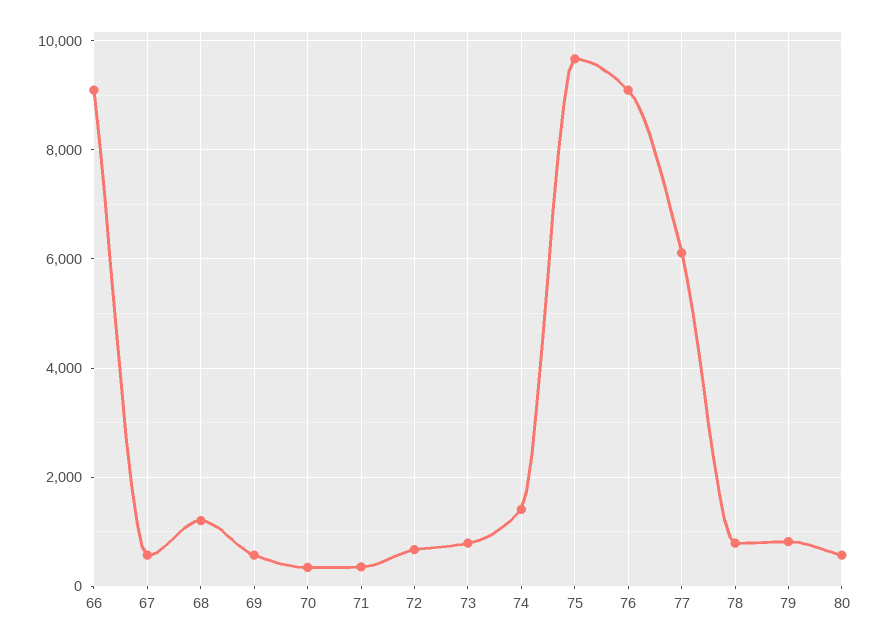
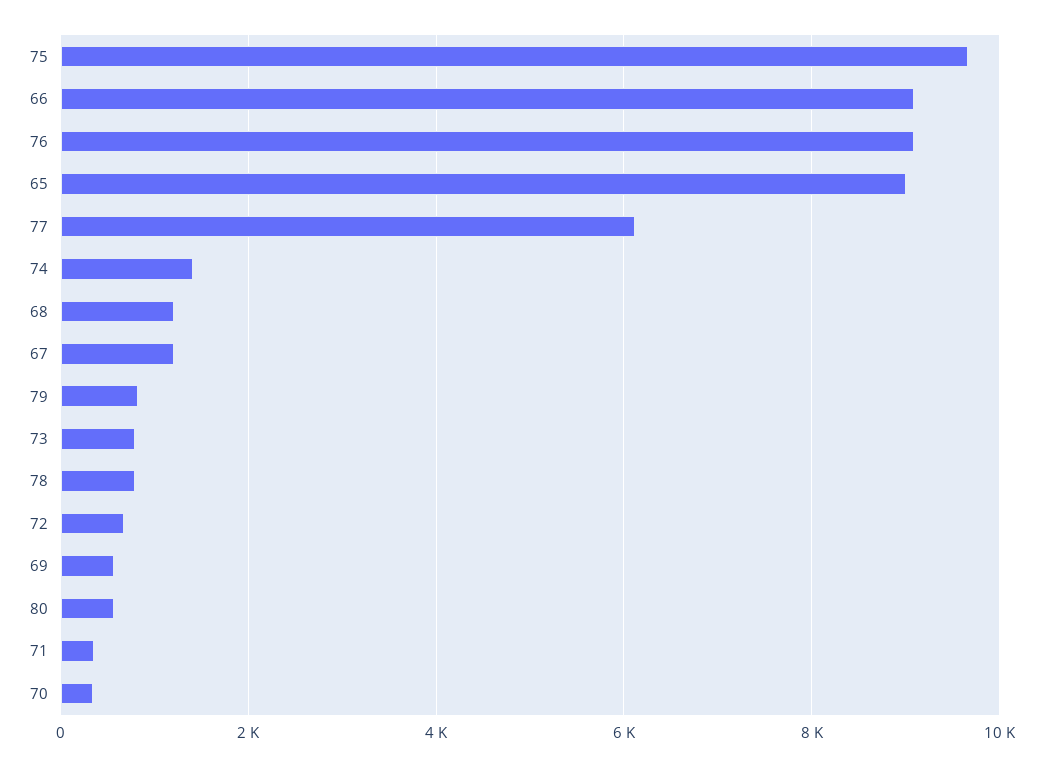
67: 600 -> 1200
65: none -> 9000

